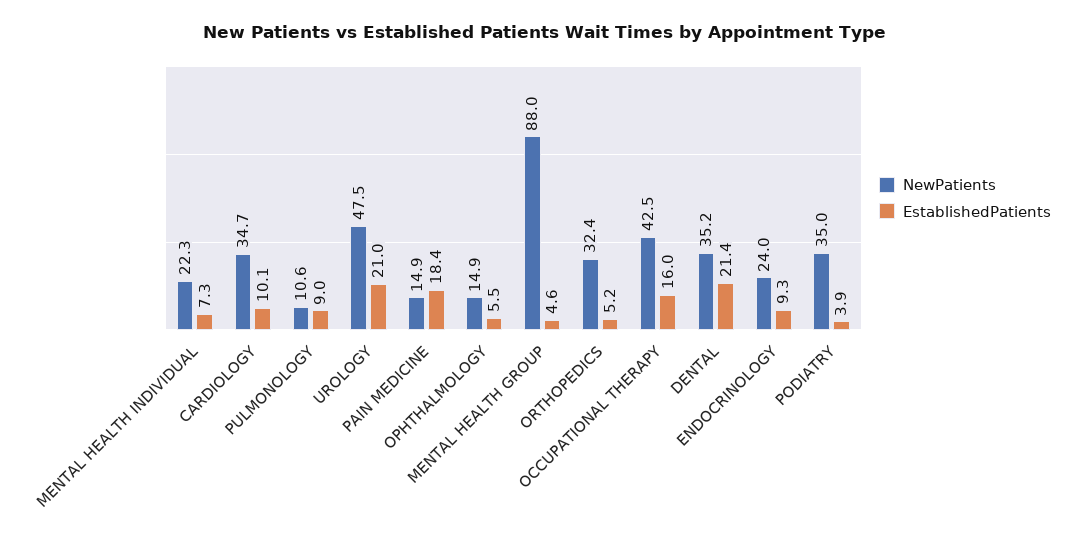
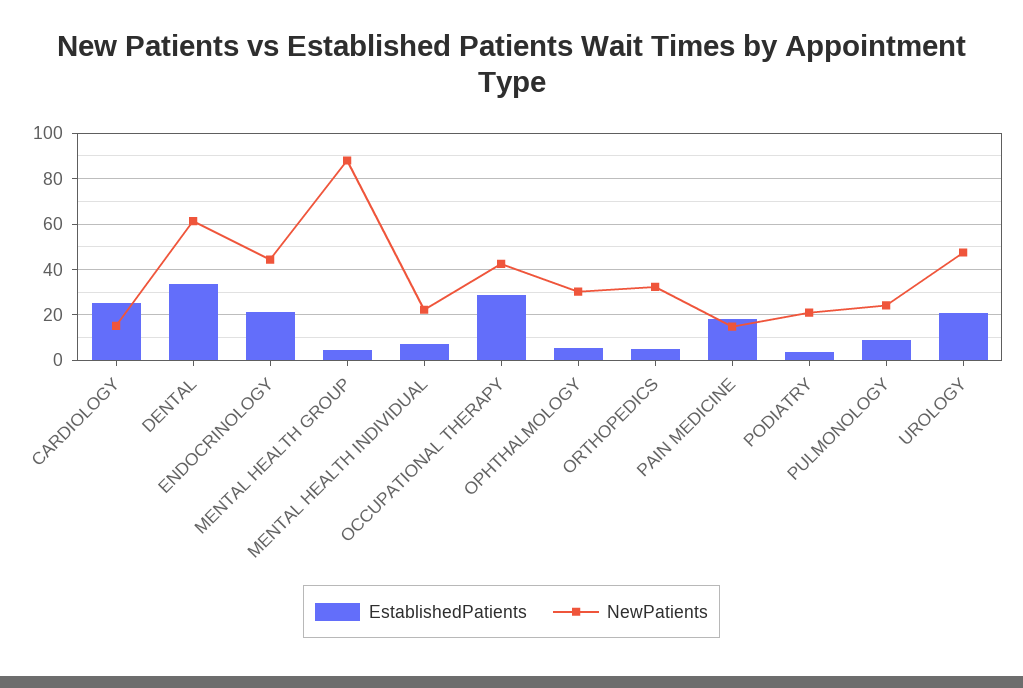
NewPatients, CARDIOLOGY: 34.7 -> 15
EstablishedPatients, CARDIOLOGY: 10.1 -> 25
NewPatients, PULMONOLOGY: 10.6 -> 25
NewPatients, OPHTHALMOLOGY: 14.9 -> 30
EstablishedPatients, OCCUPATIONAL THERAPY: 16 -> 30
NewPatients, DENTAL: 35.2 -> 60
EstablishedPatients, DENTAL: 21.4 -> 35
NewPatients, ENDOCRINOLOGY: 24 -> 45
EstablishedPatients, ENDOCRINOLOGY: 9.3 -> 20
NewPatients, PODIATRY: 35 -> 20

